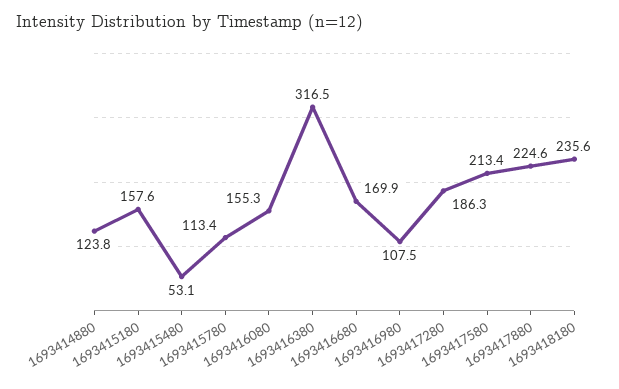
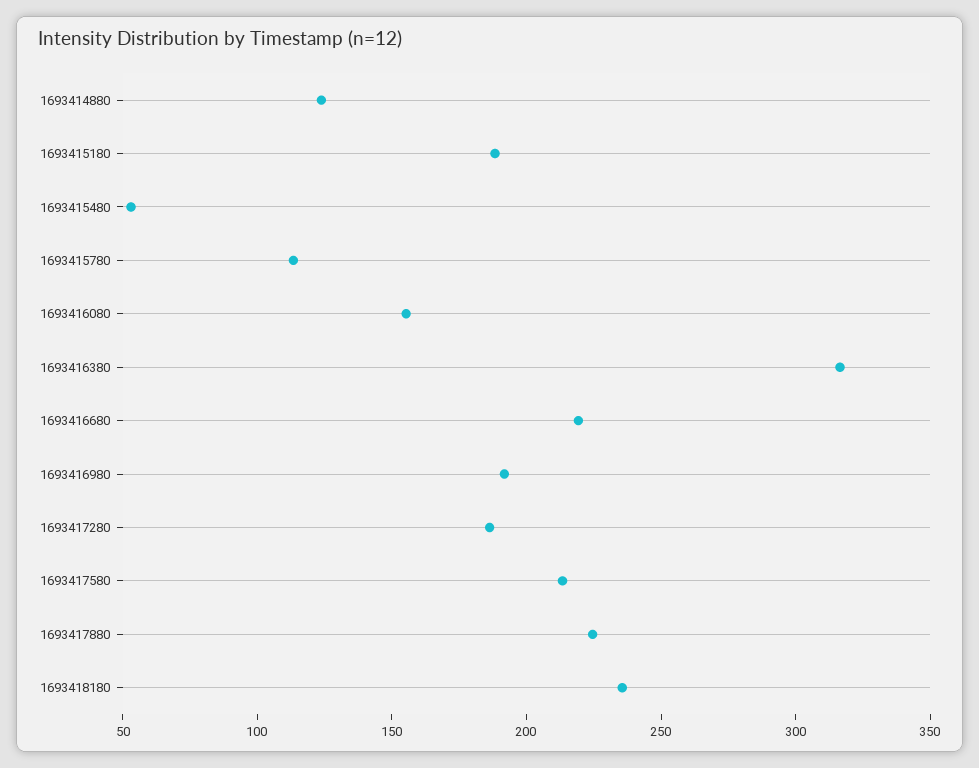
1693415180: 157.6 -> 190
1693416680: 169.9 -> 220
1693416980: 107.5 -> 190

